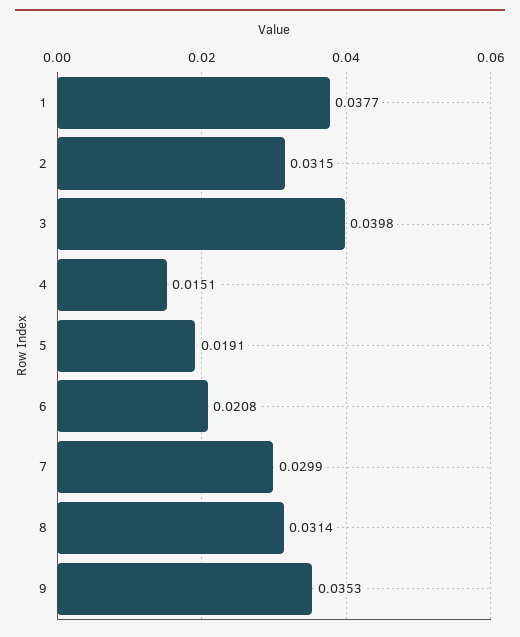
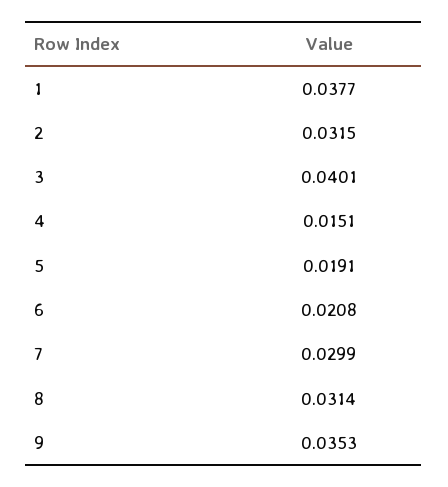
3: 0.0398 -> 0.0401

